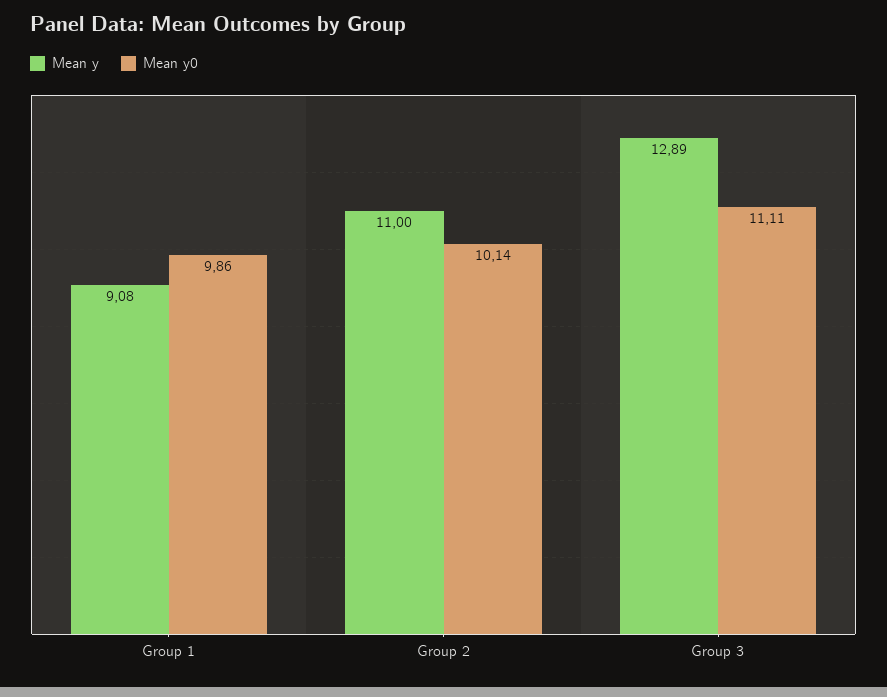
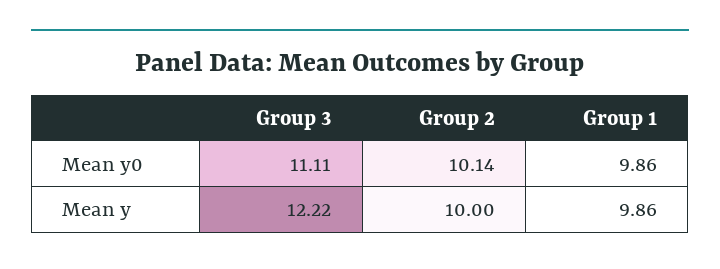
Mean y, Group 1: 9.08 -> 9.86
Mean y, Group 2: 11 -> 10
Mean y, Group 3: 12.89 -> 12.22

